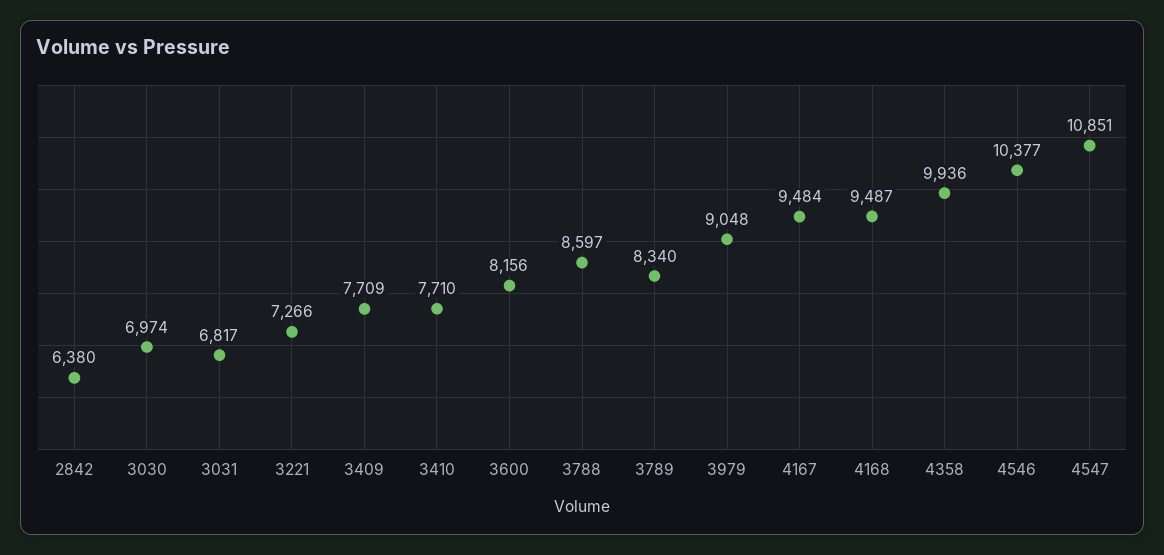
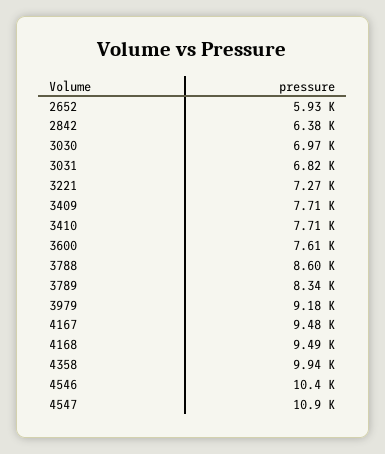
3600: 8156 -> 7610
3979: 9048 -> 9180
2652: none -> 5930

